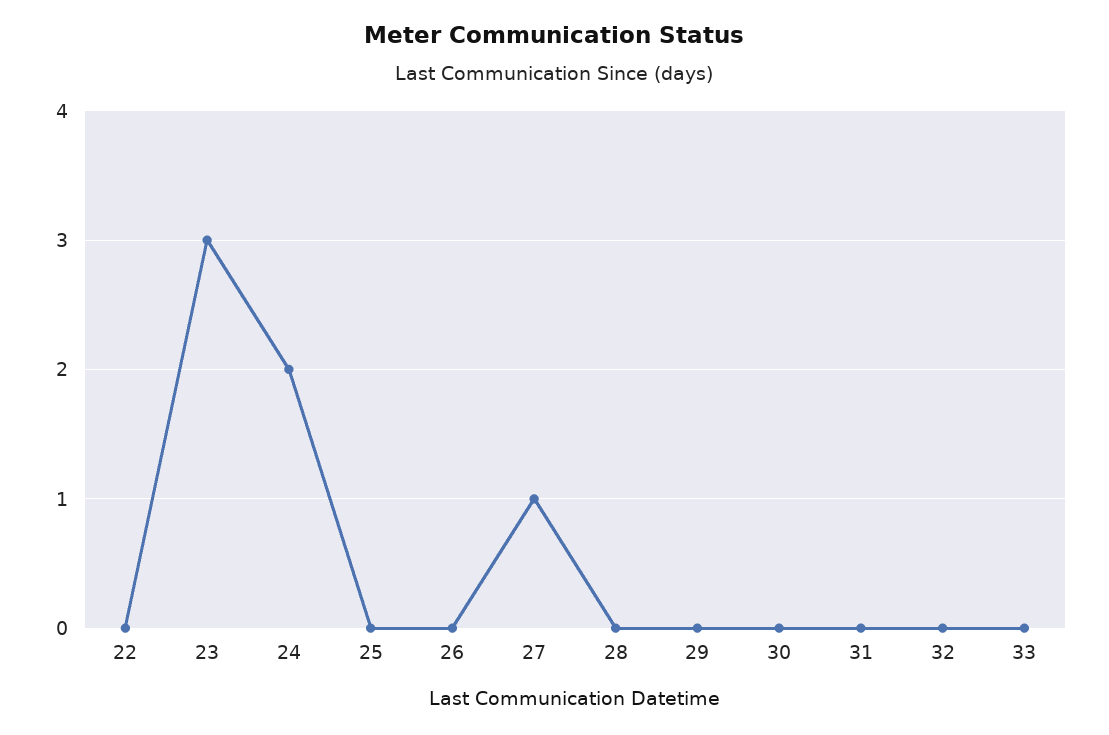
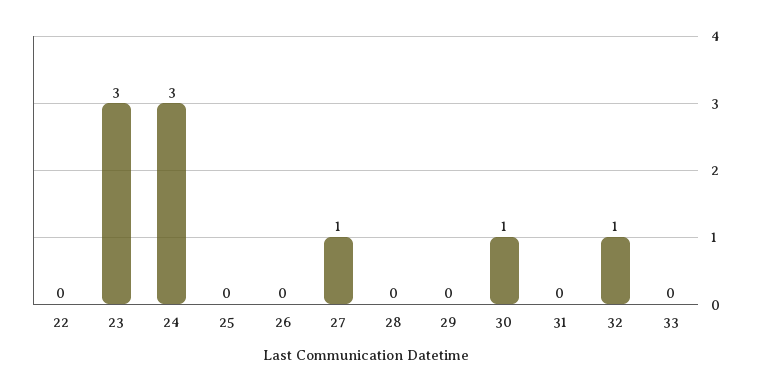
24: 2 -> 3
30: 0 -> 1
32: 0 -> 1

